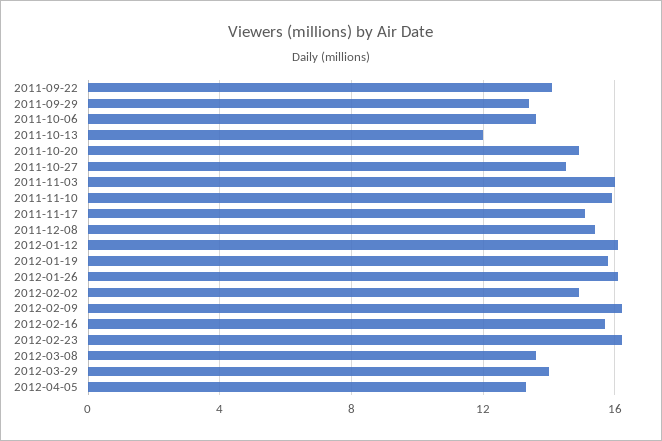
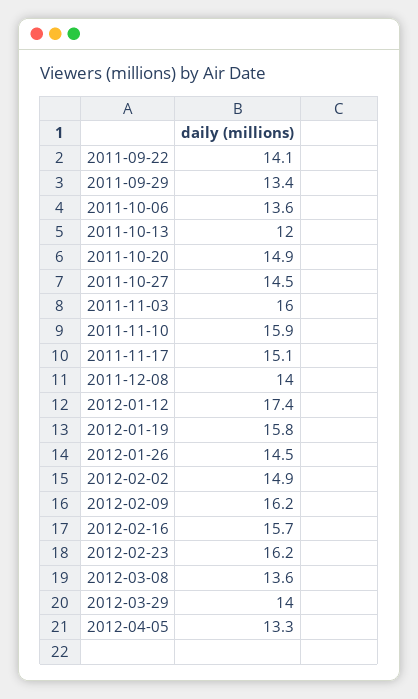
2011-12-08: 15.5 -> 14
2012-01-12: 16 -> 17.4
2012-01-26: 16 -> 14.5

